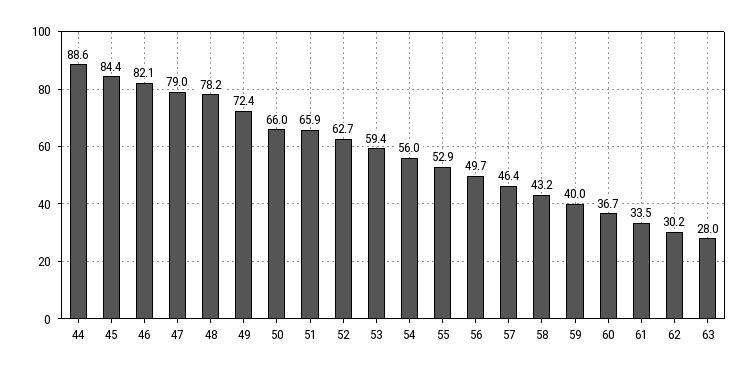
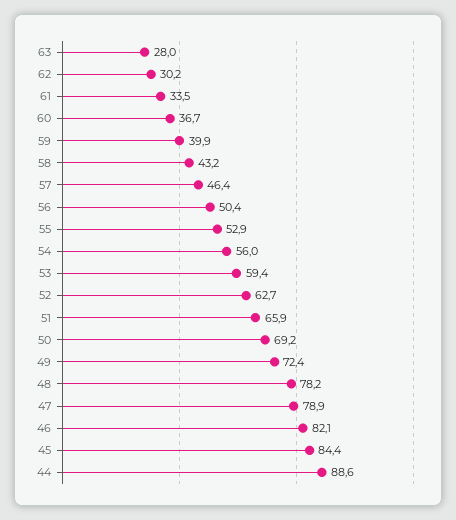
47: 79 -> 78.9
50: 66 -> 69.2
56: 49.7 -> 50.4
59: 40 -> 39.9

